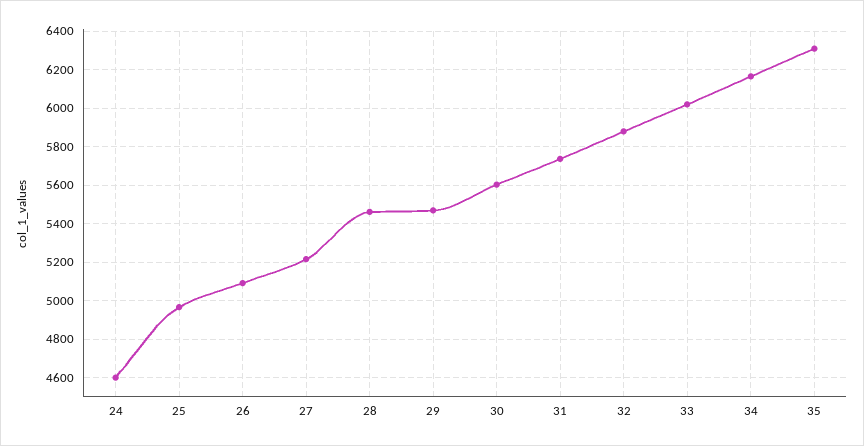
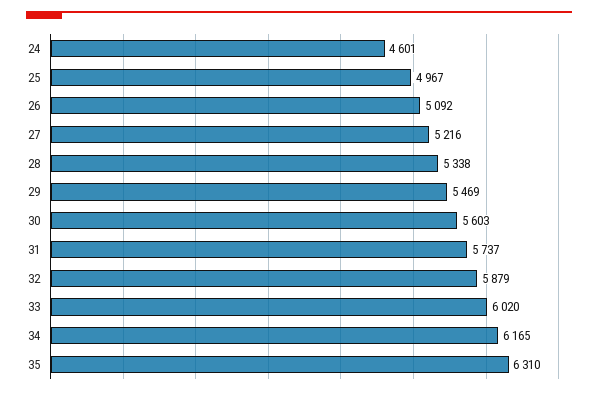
28: 5450 -> 5338

